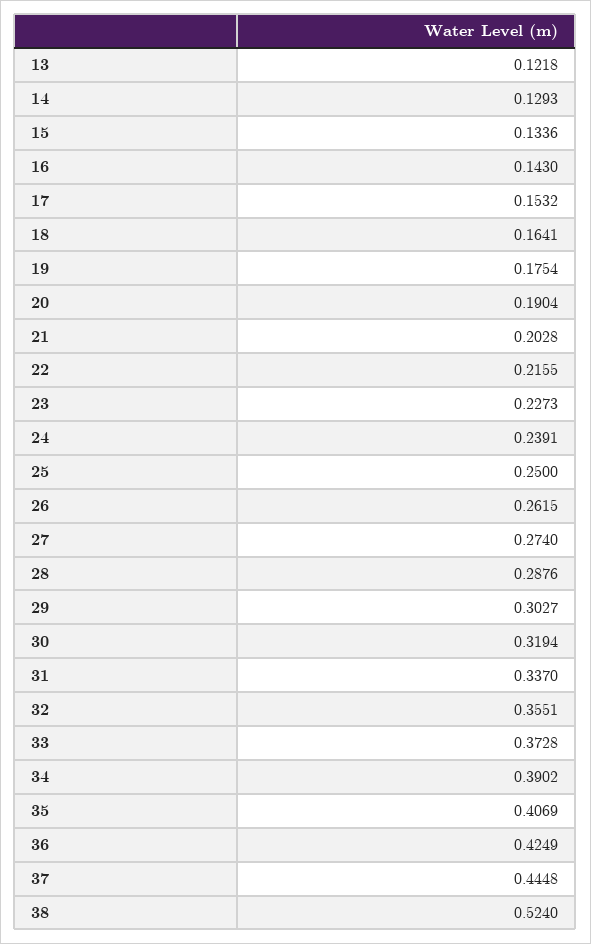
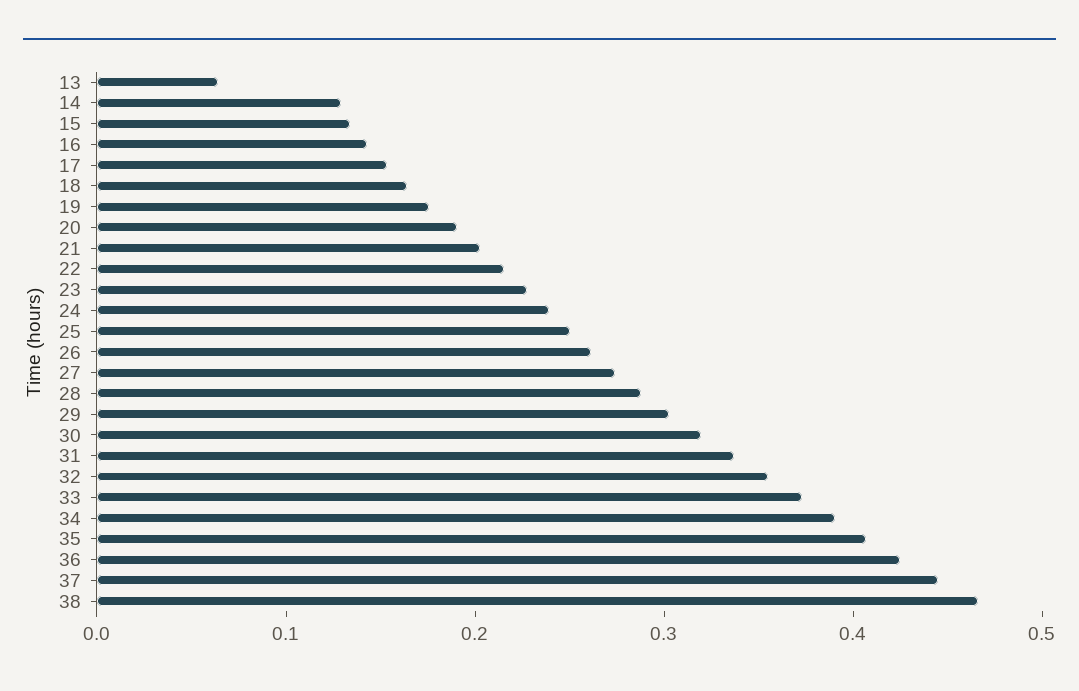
13: 0.1218 -> 0.06
38: 0.524 -> 0.46

